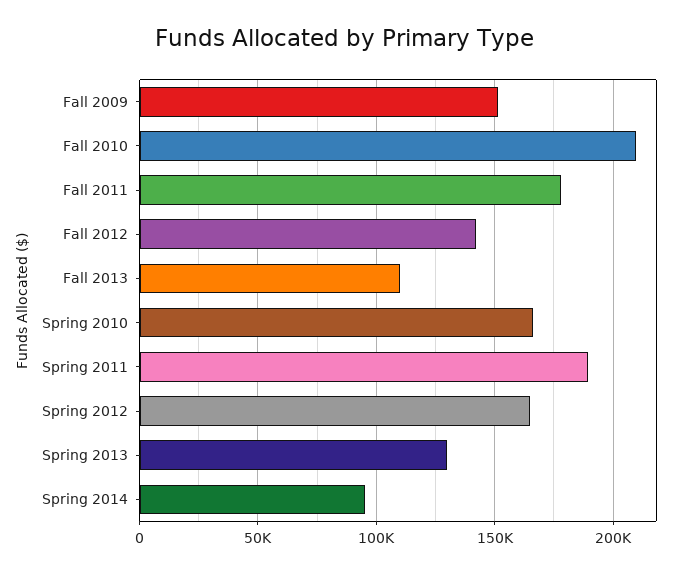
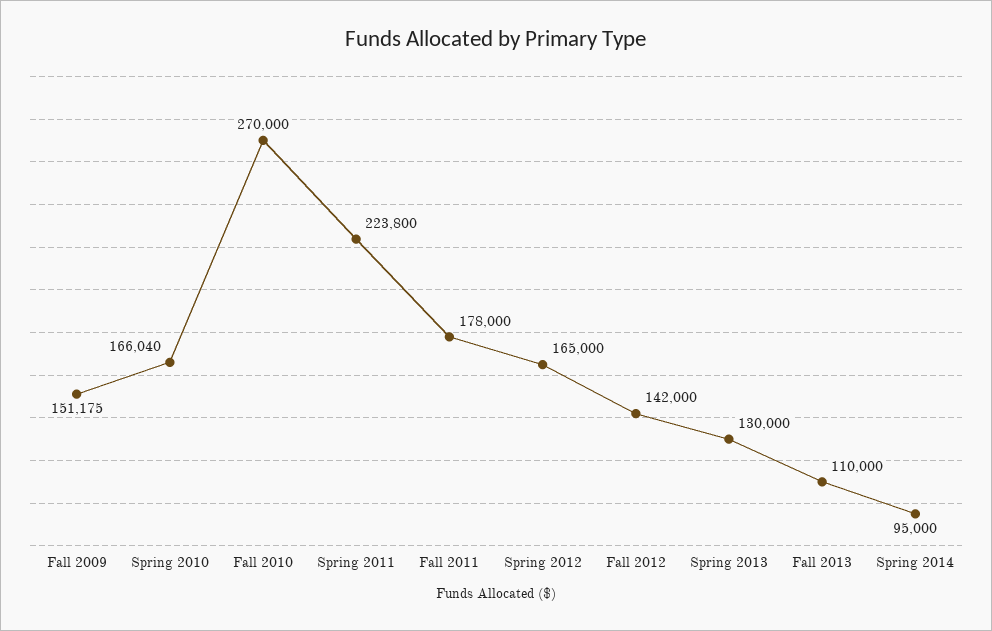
Fall 2010: 210000 -> 270000
Spring 2011: 190000 -> 223800

